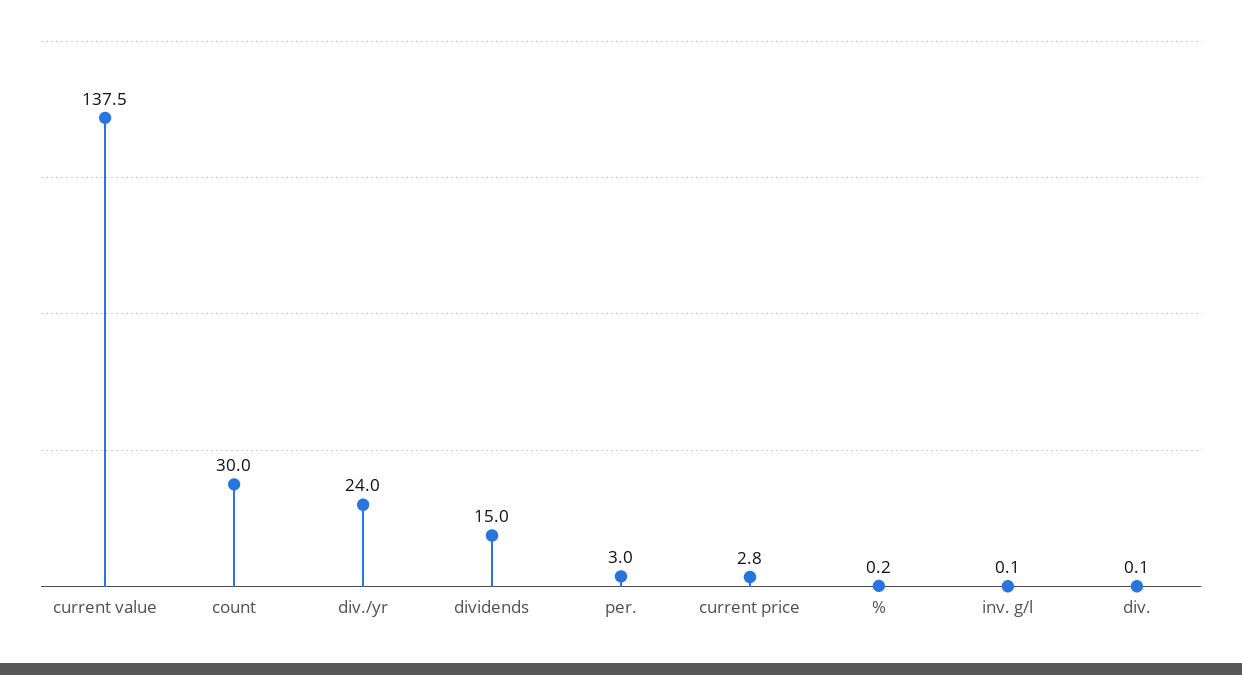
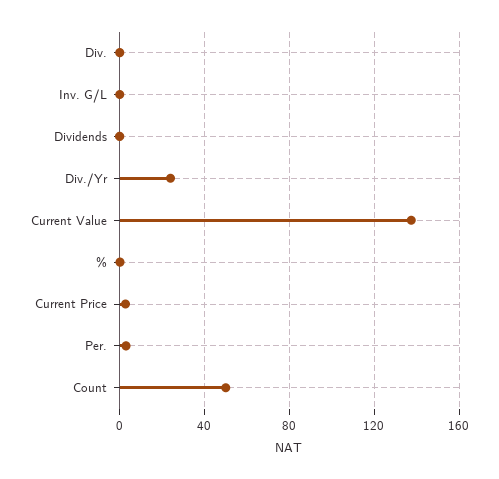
count: 30 -> 50
dividends: 15 -> 0

